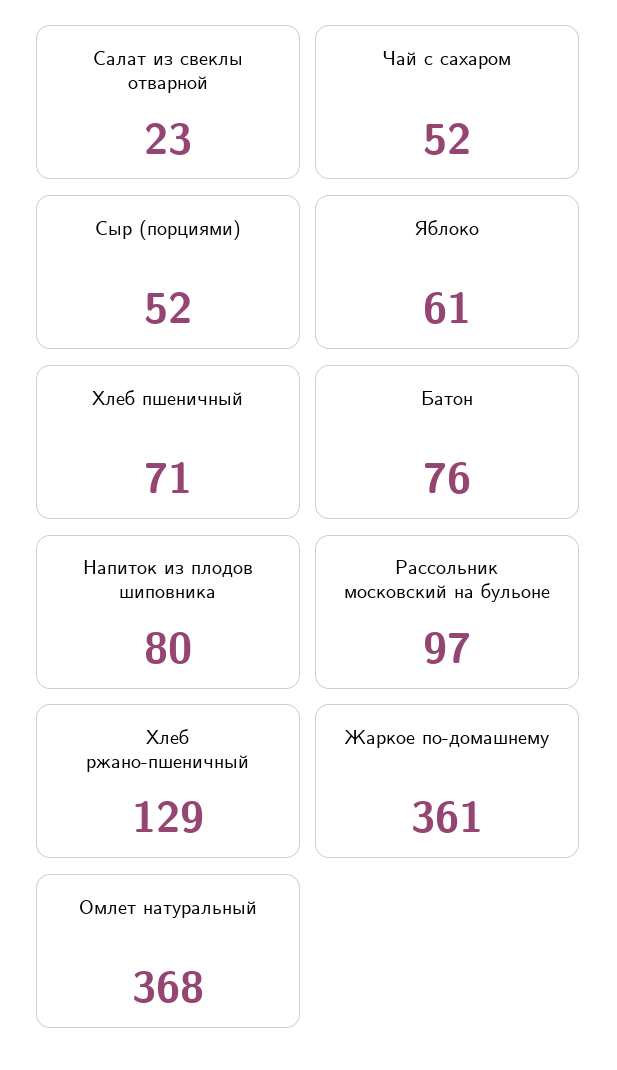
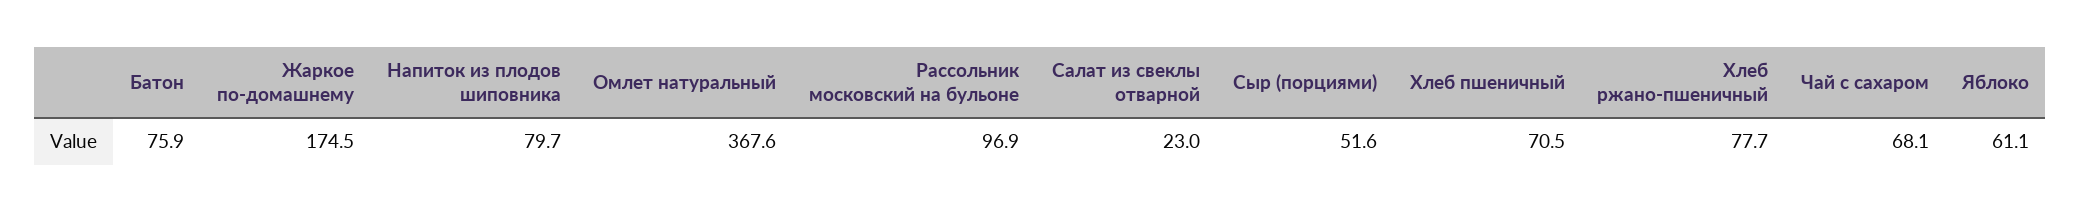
Чай с сахаром: 52 -> 68.1
Хлеб ржано-пшеничный: 129 -> 77.7
Жаркое по-домашнему: 361 -> 174.5

